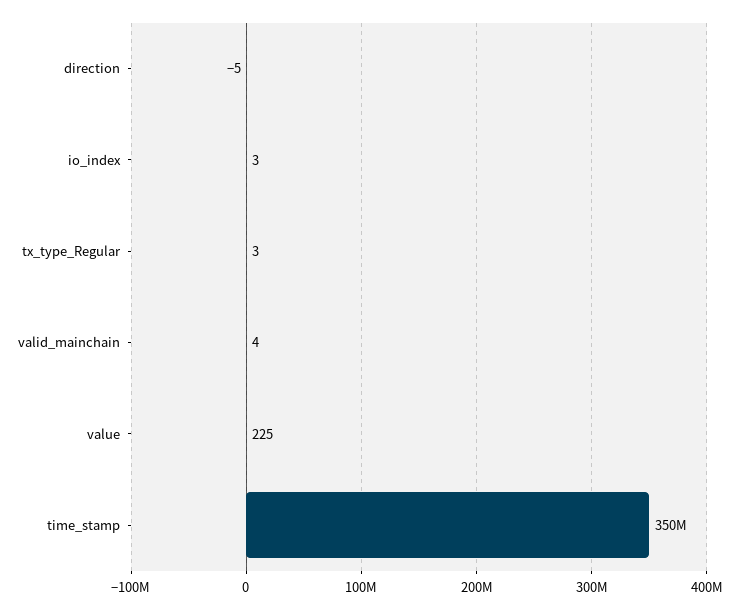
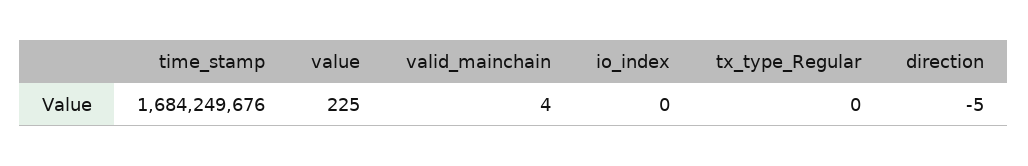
io_index: 3 -> 0
tx_type_Regular: 3 -> 0
time_stamp: 350000000 -> 1684249676

